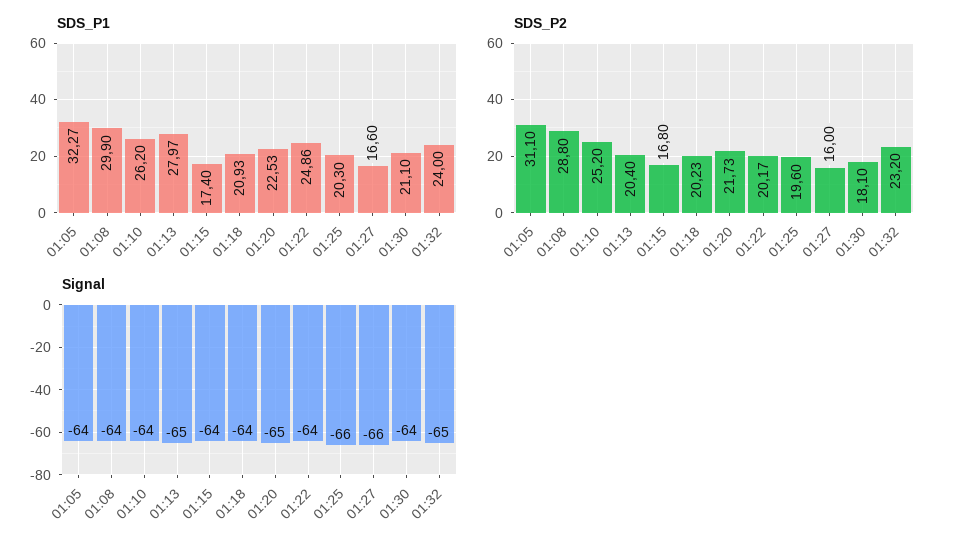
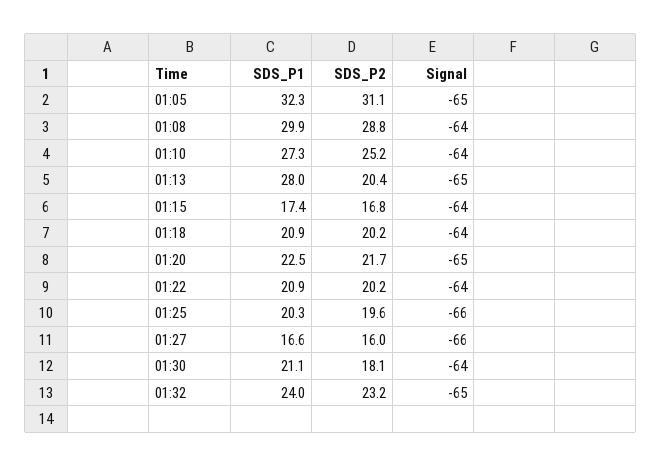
SDS_P1, 01:10: 26.2 -> 27.3
SDS_P1, 01:22: 24.86 -> 20.9
Signal, 01:05: -64 -> -65

